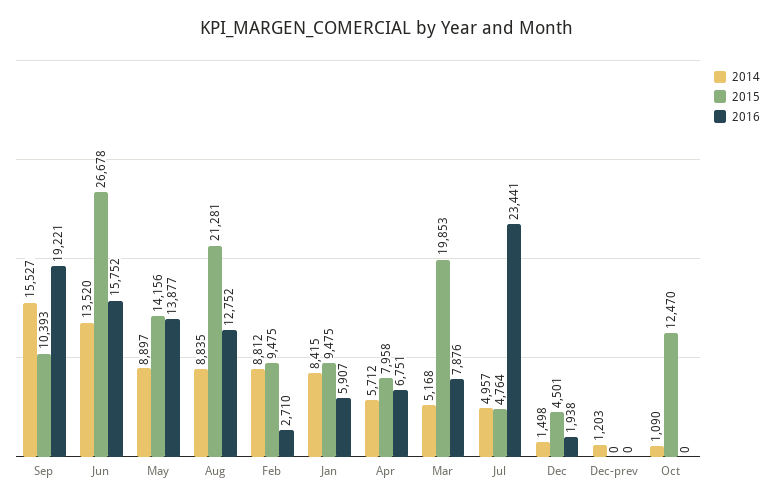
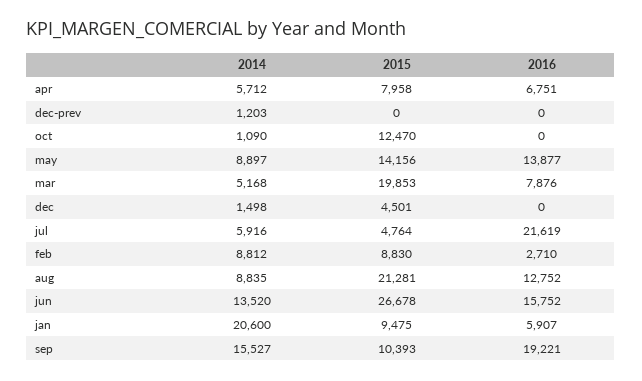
2015, Feb: 9475 -> 8830
2014, Jan: 8415 -> 20600
2014, Jul: 4957 -> 5916
2016, Jul: 23441 -> 21619
2016, Dec: 1938 -> 0

